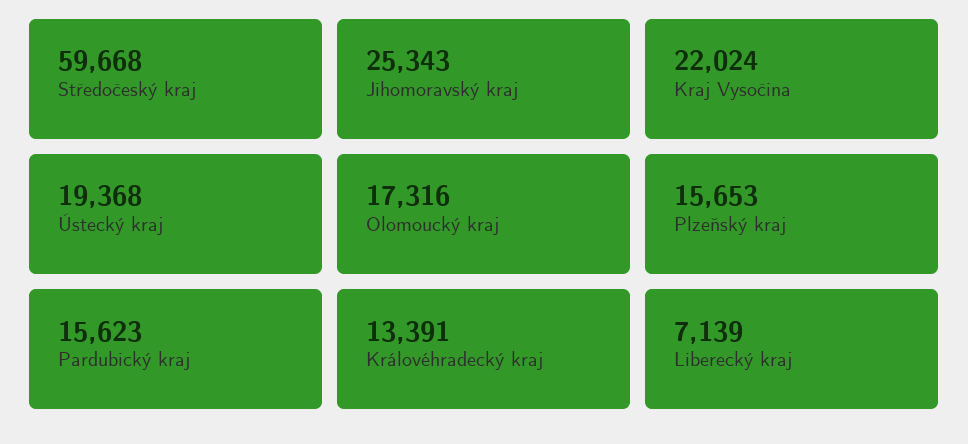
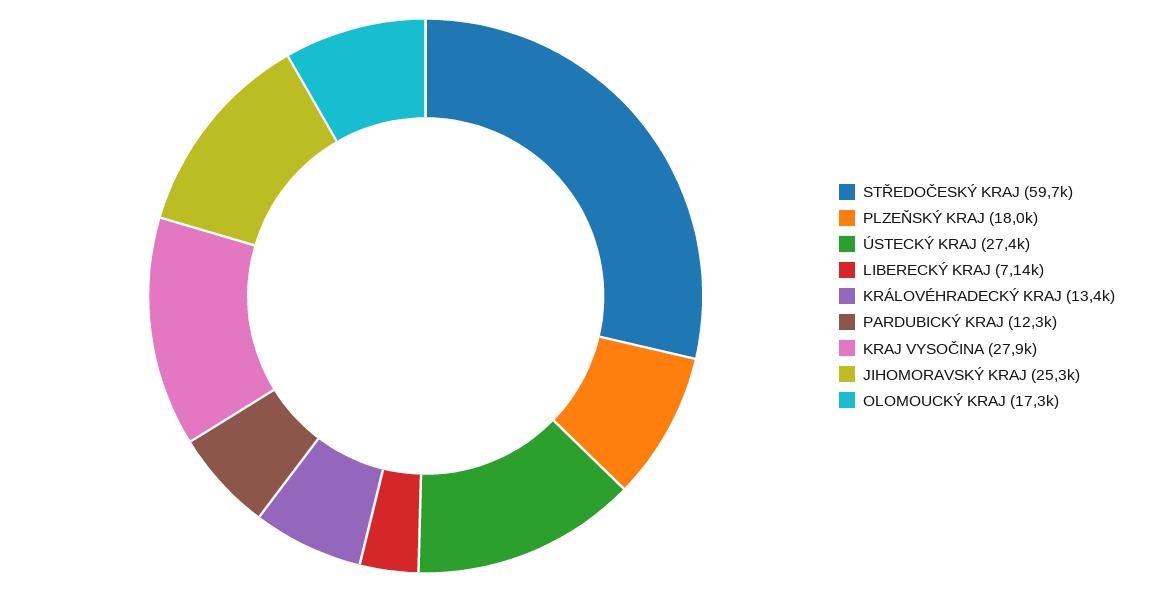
Kraj Vysočina: 22024 -> 27900
Ústecký kraj: 19368 -> 27400
Plzeňský kraj: 15653 -> 18000
Pardubický kraj: 15623 -> 12300

